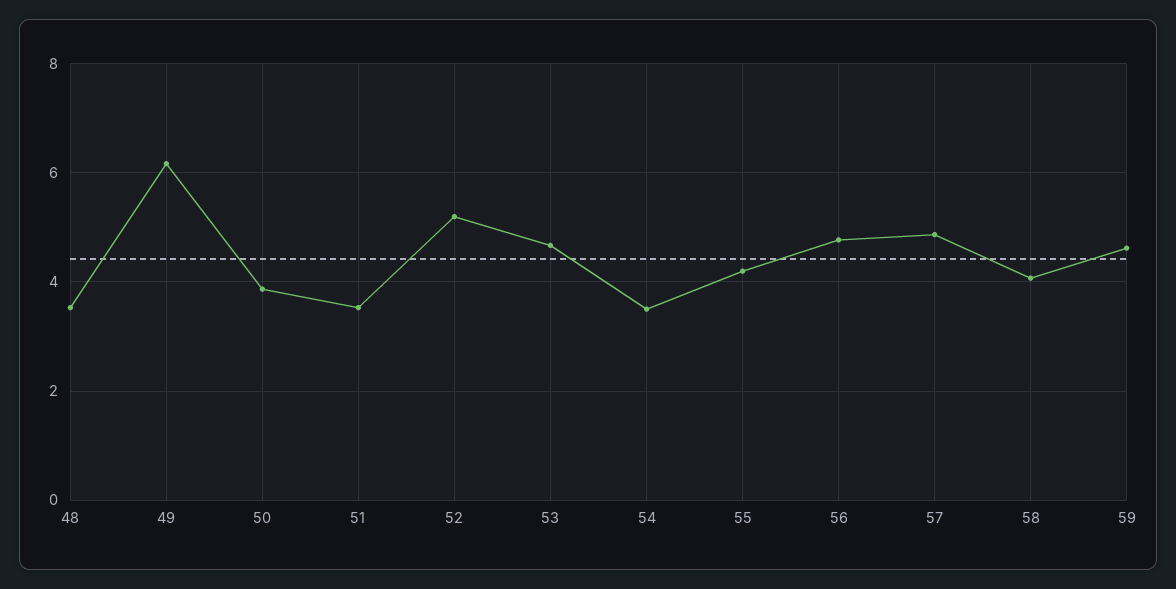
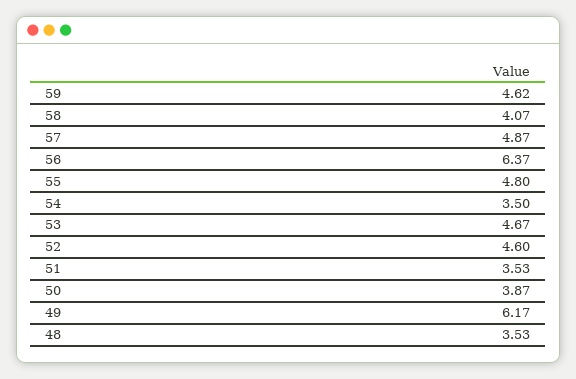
52: 5.2 -> 4.6
55: 4.2 -> 4.8
56: 4.8 -> 6.37

